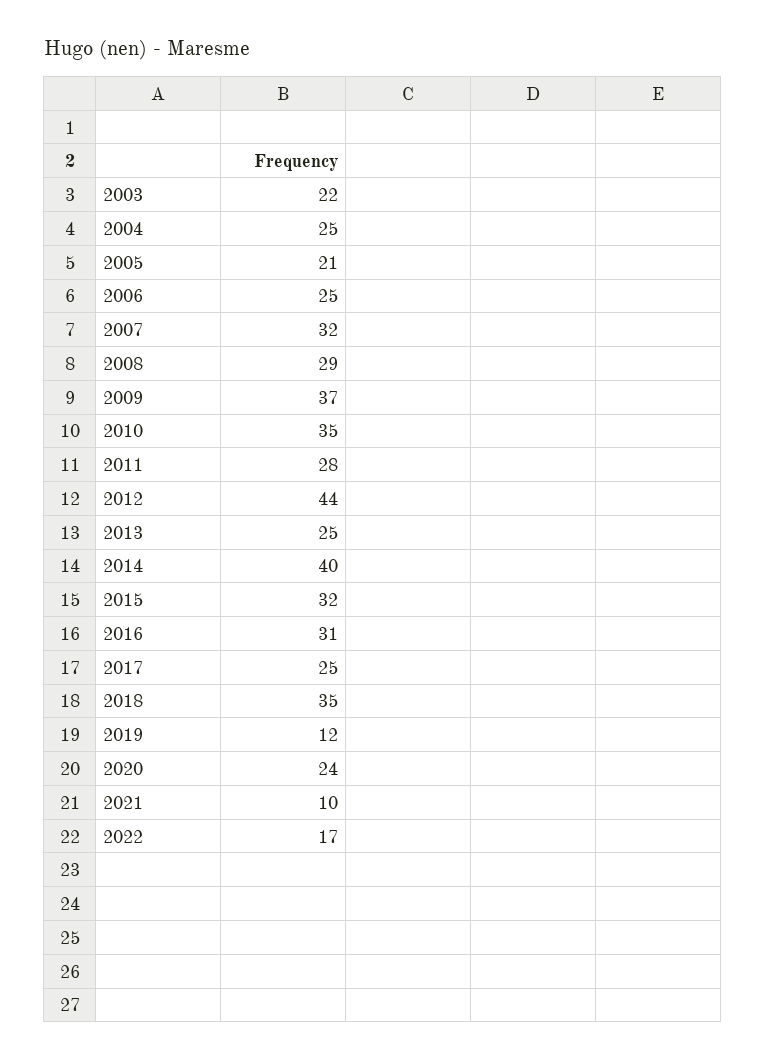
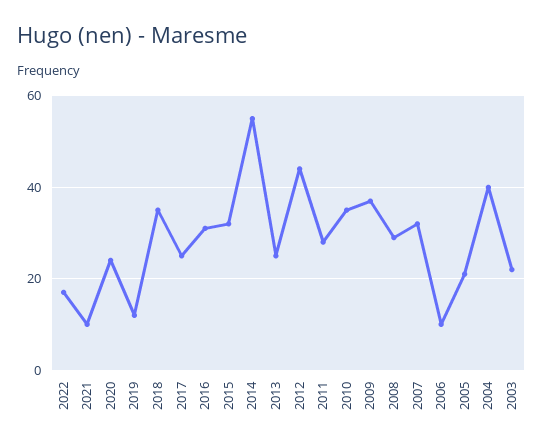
2004: 25 -> 40
2006: 25 -> 10
2014: 40 -> 55

